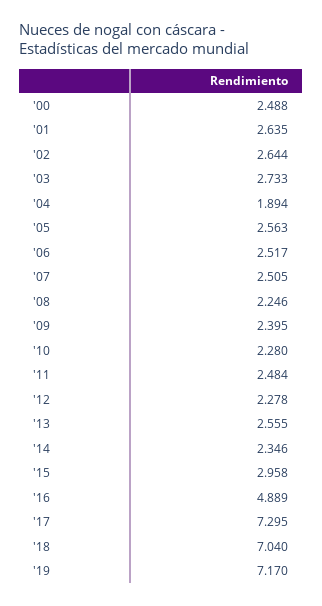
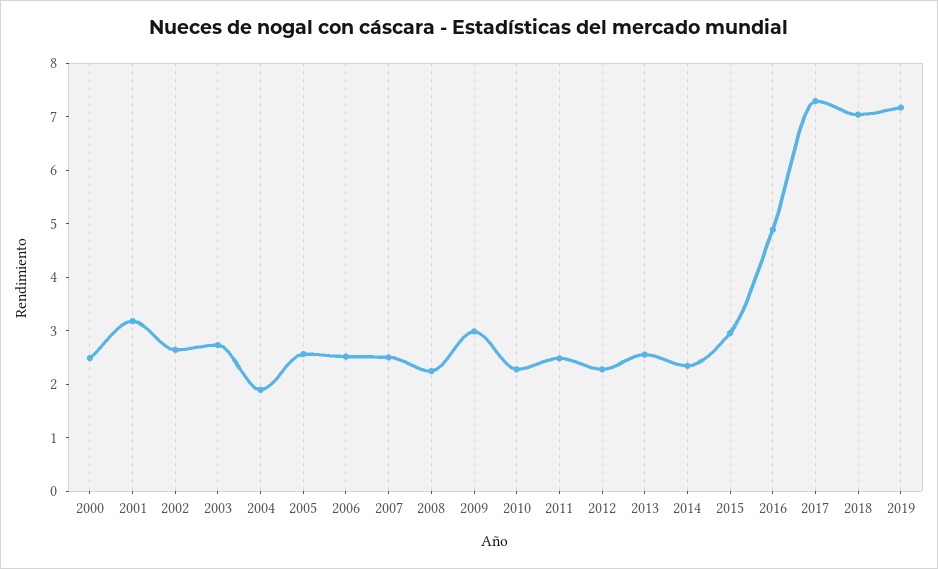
'01: 2.635 -> 3.2
'09: 2.395 -> 3

